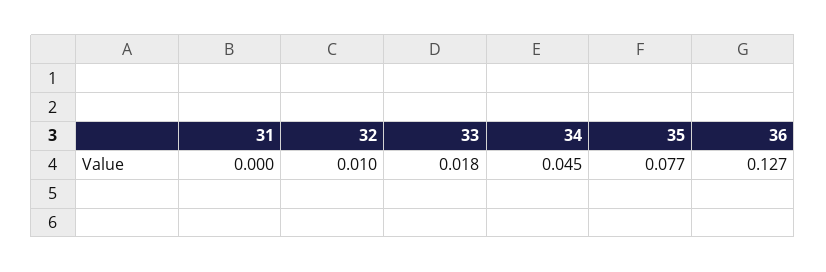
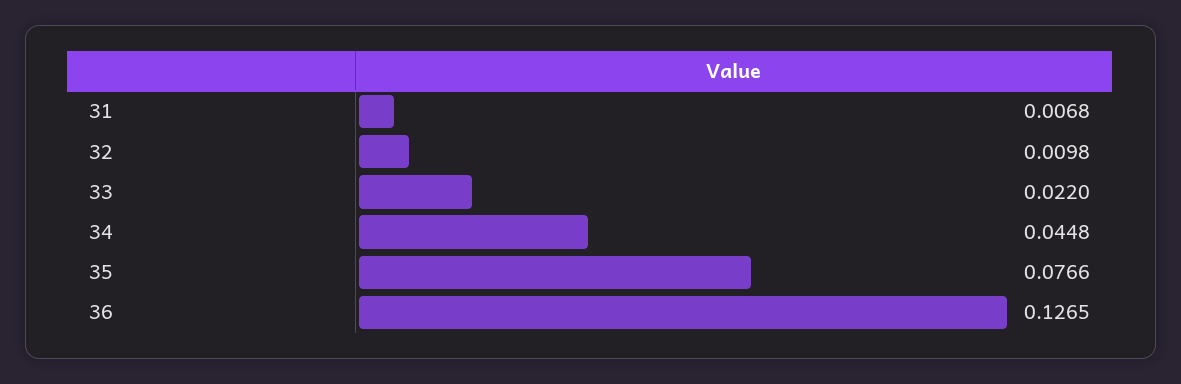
31: 0 -> 0.0068
33: 0.018 -> 0.022

